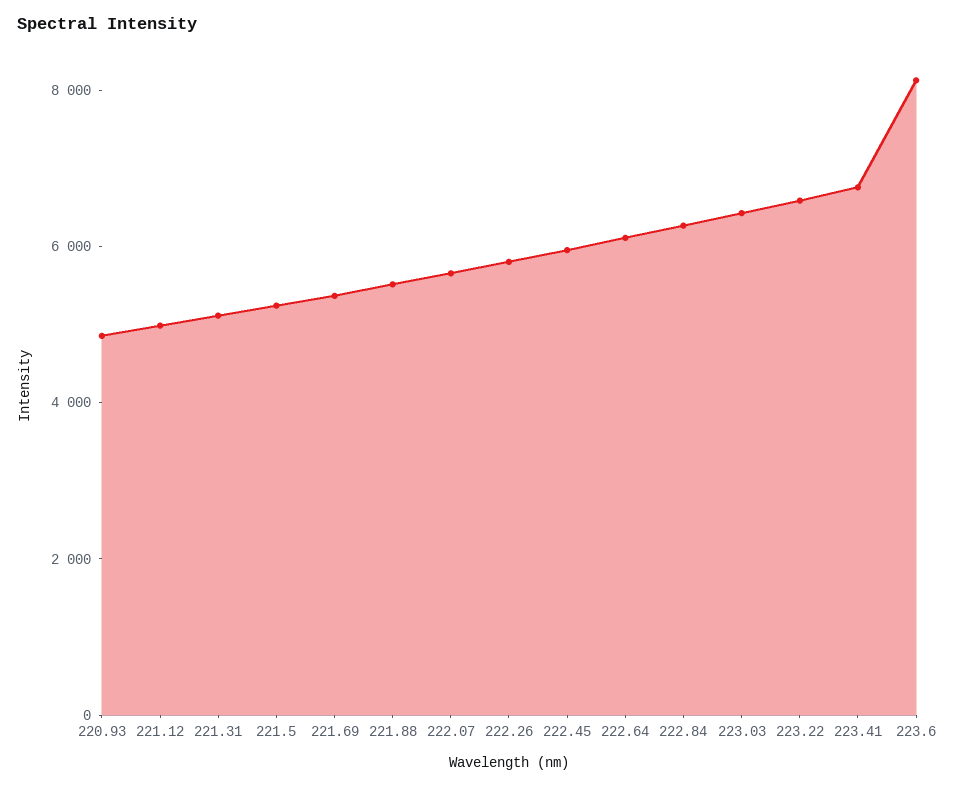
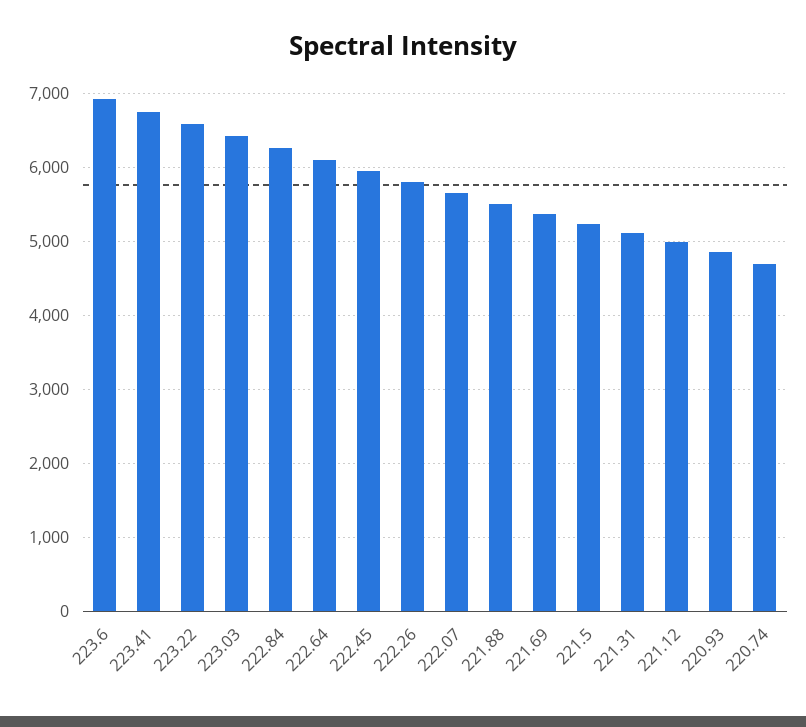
223.6: 8000 -> 6900
220.74: none -> 4700

